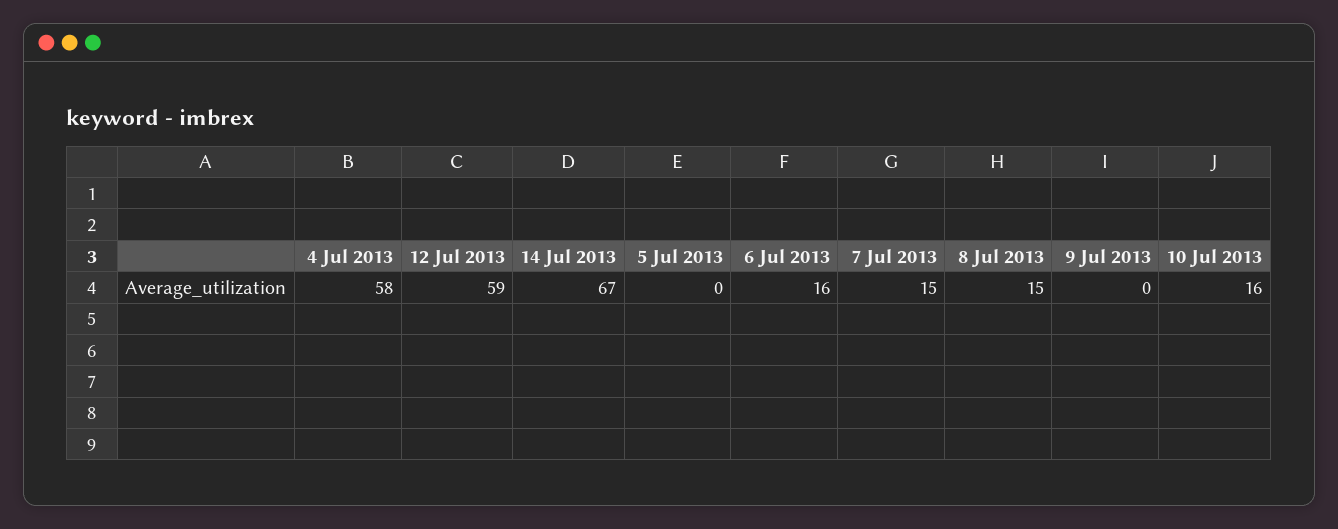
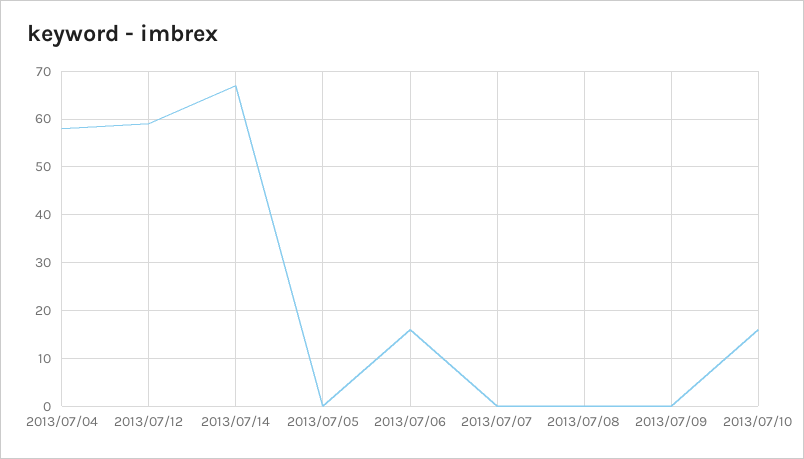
7 Jul 2013: 15 -> 0
8 Jul 2013: 15 -> 0

